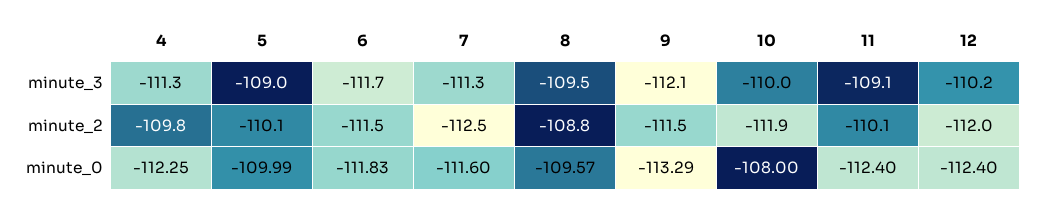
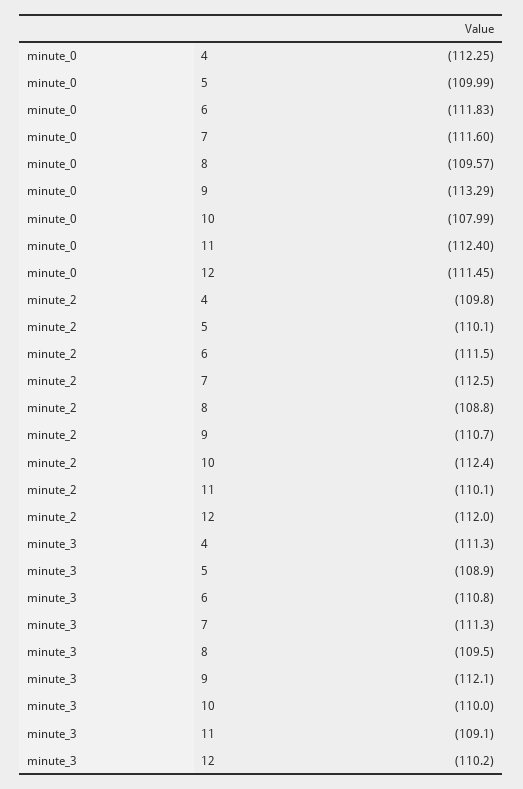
5, minute_3: -109 -> -108.9
6, minute_3: -111.7 -> -110.8
9, minute_2: -111.5 -> -110.7
10, minute_2: -111.9 -> -112.4
10, minute_0: -108 -> -107.99
12, minute_0: -112.4 -> -111.45

